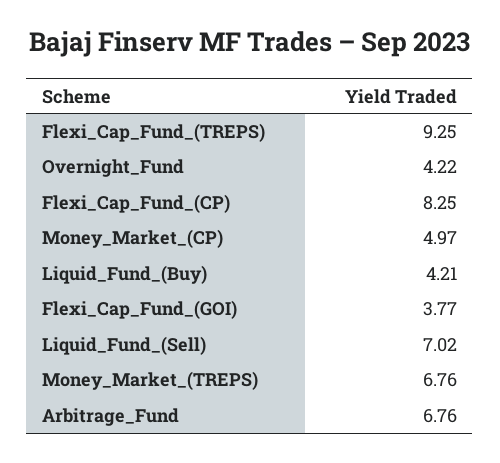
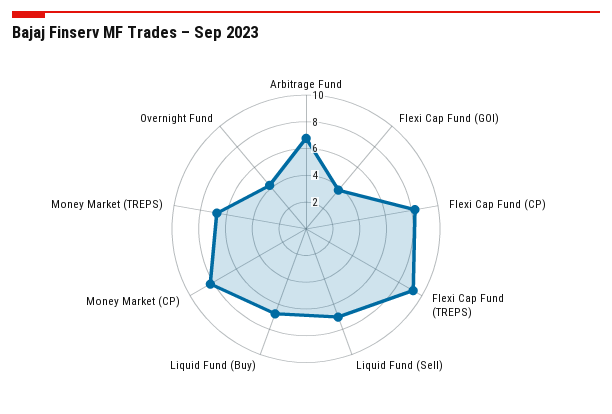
Money_Market_(CP): 4.97 -> 8
Liquid_Fund_(Buy): 4.21 -> 7

